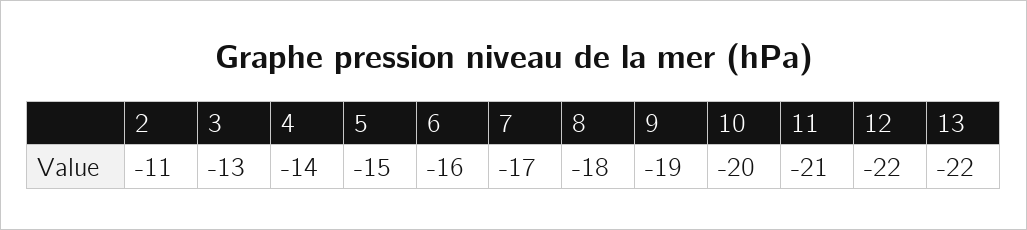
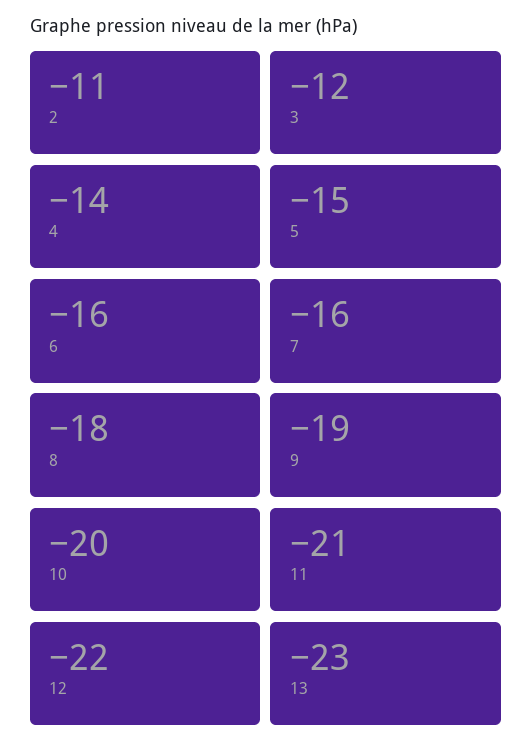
3: -13 -> -12
7: -17 -> -16
13: -22 -> -23

